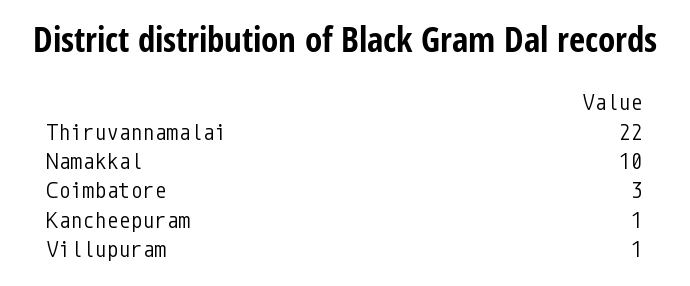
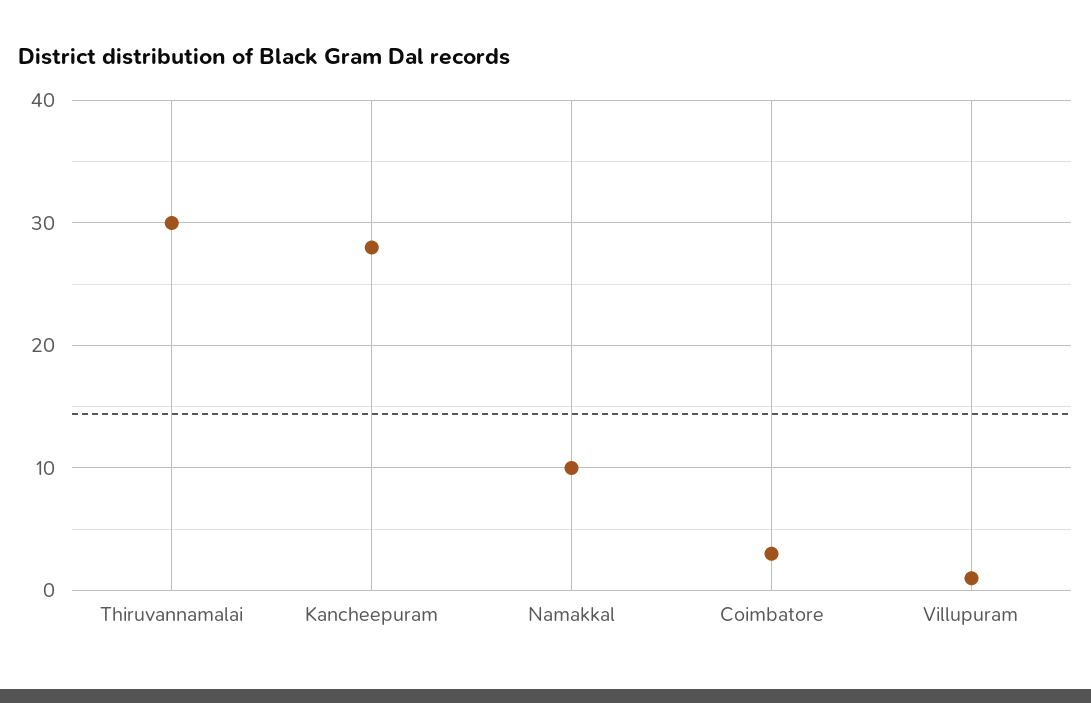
Thiruvannamalai: 22 -> 30
Kancheepuram: 1 -> 28

